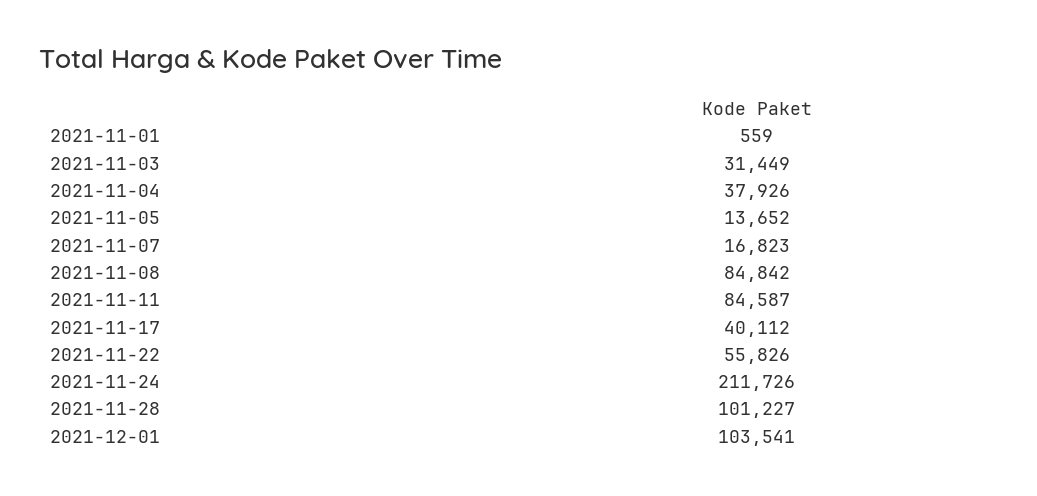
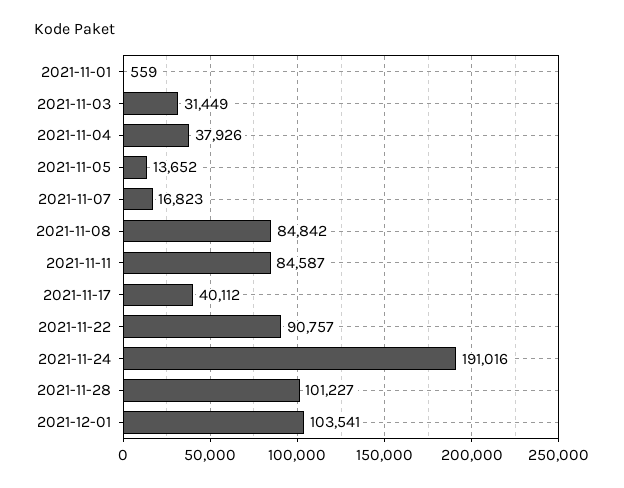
2021-11-22: 55826 -> 90757
2021-11-24: 211726 -> 191016

